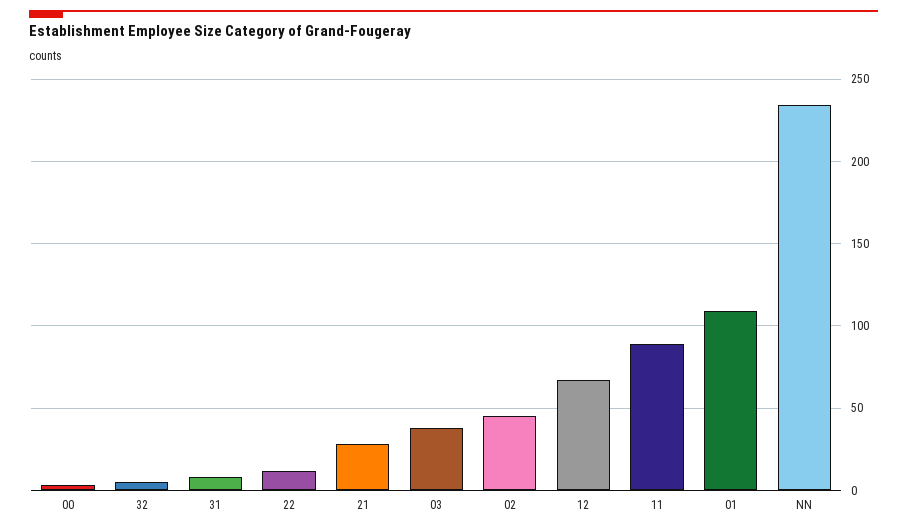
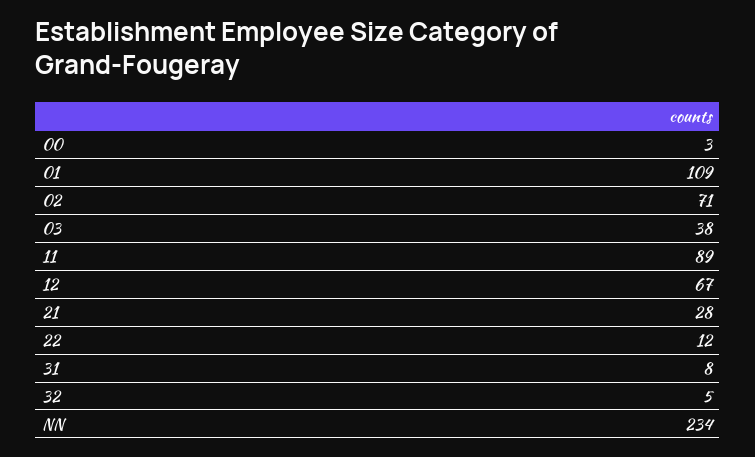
02: 45 -> 71

